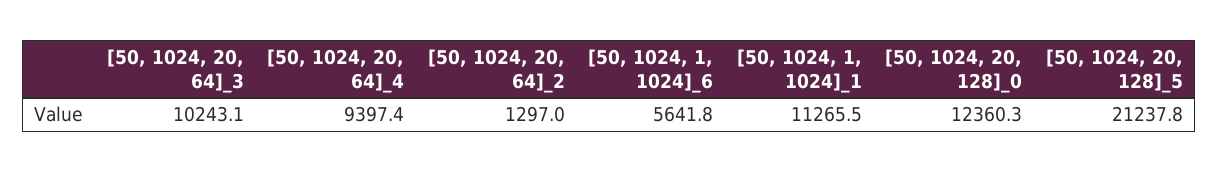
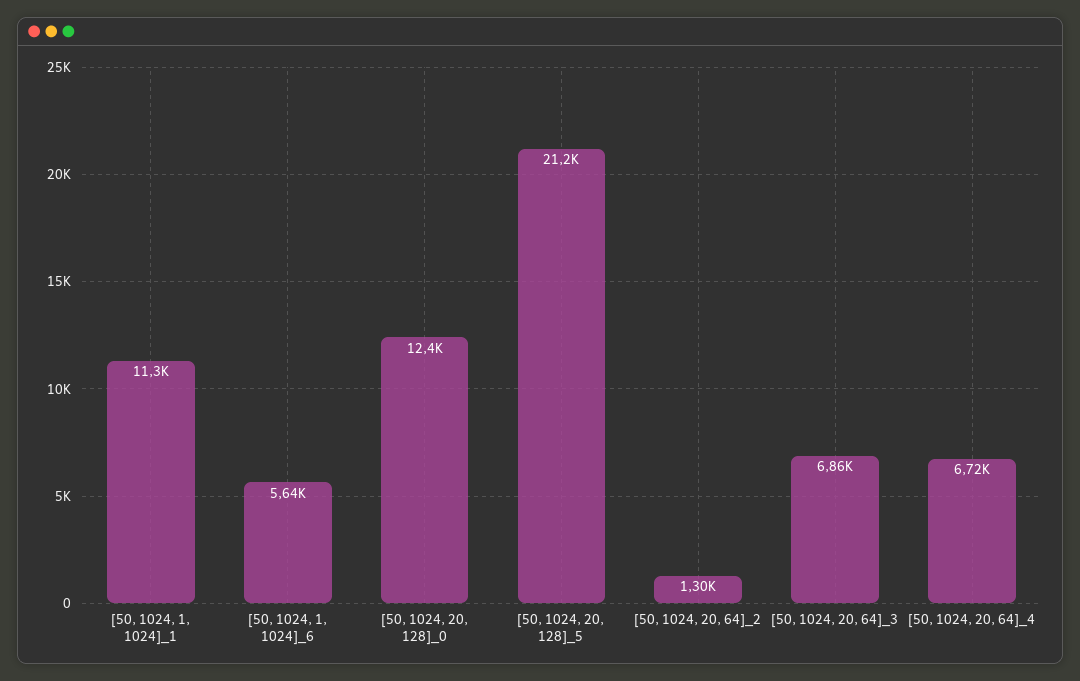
[50, 1024, 20, 64]_3: 10243.1 -> 6860
[50, 1024, 20, 64]_4: 9397.4 -> 6720

